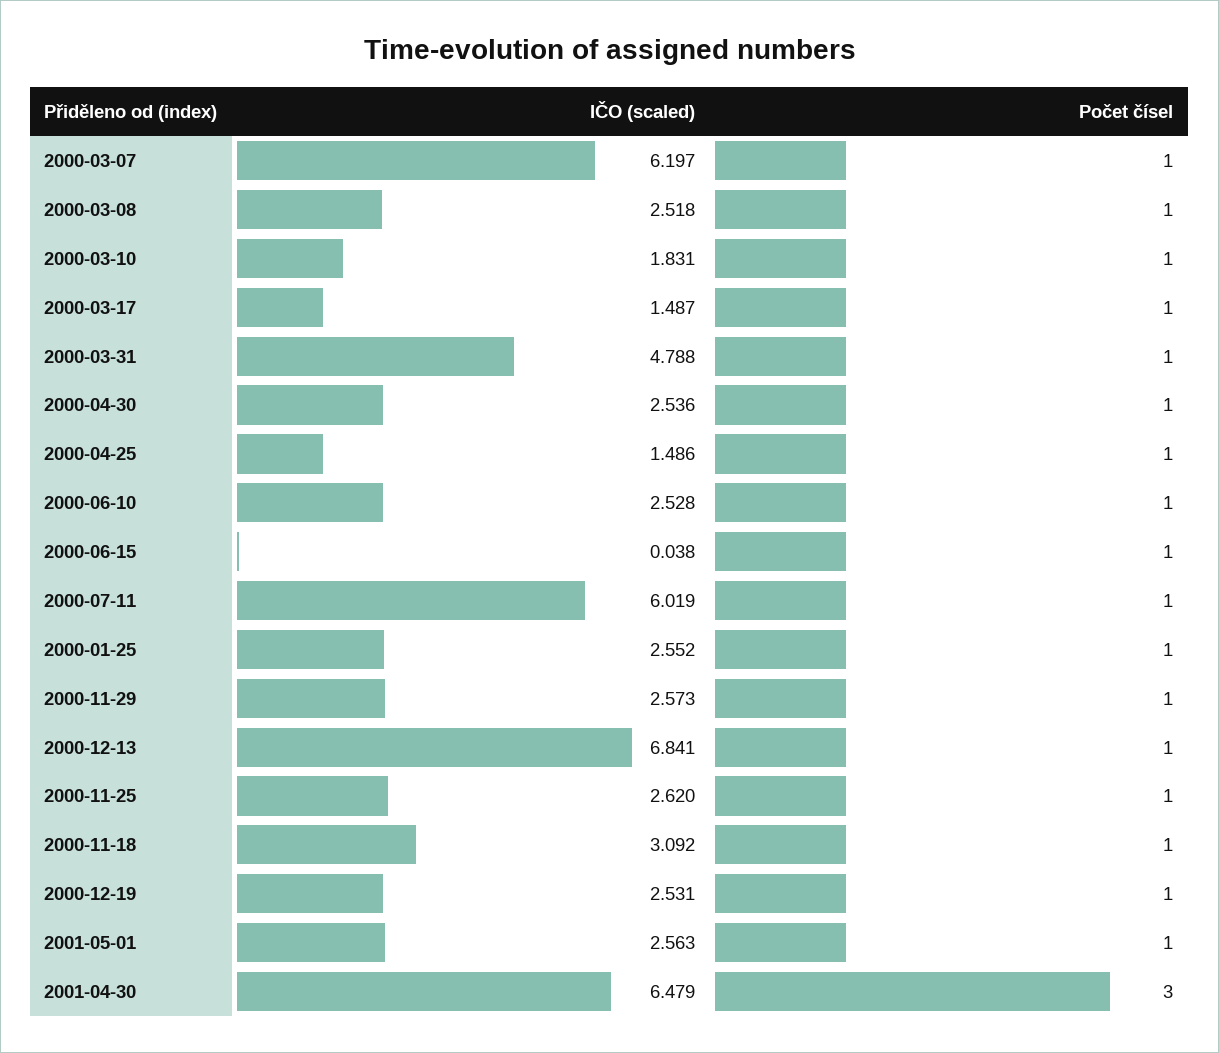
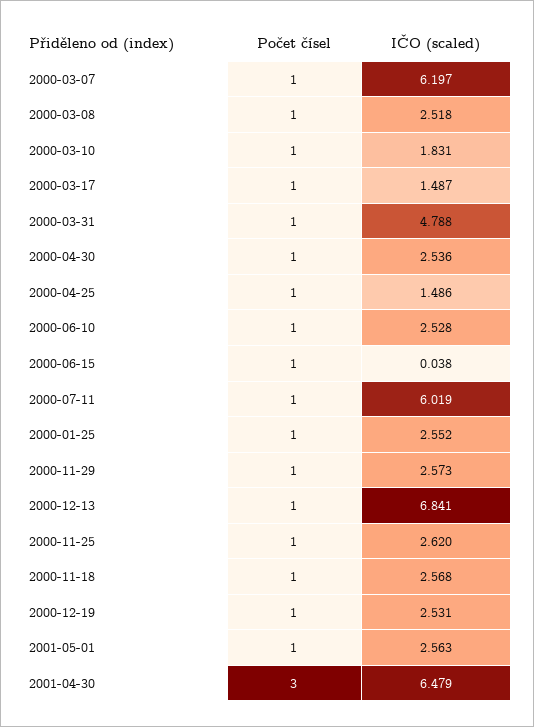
IČO (scaled), 2000-11-18: 3.092 -> 2.568

